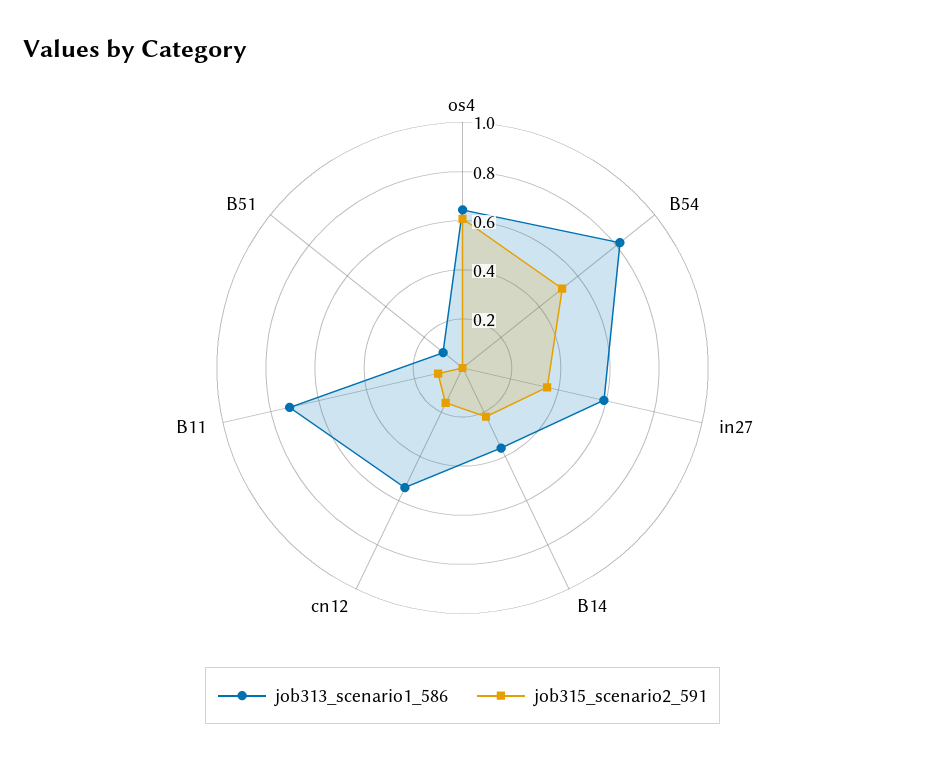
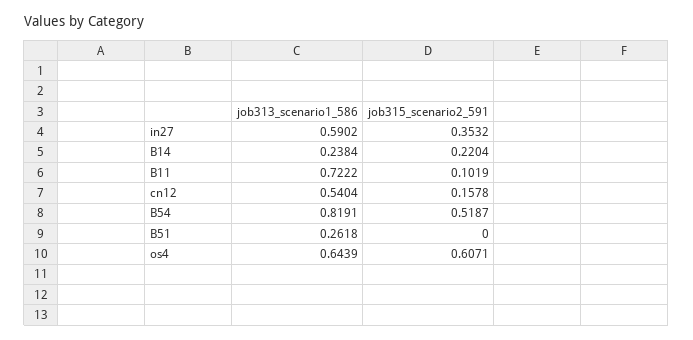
job313_scenario1_586, B14: 0.35 -> 0.2384
job313_scenario1_586, B51: 0.1 -> 0.2618

